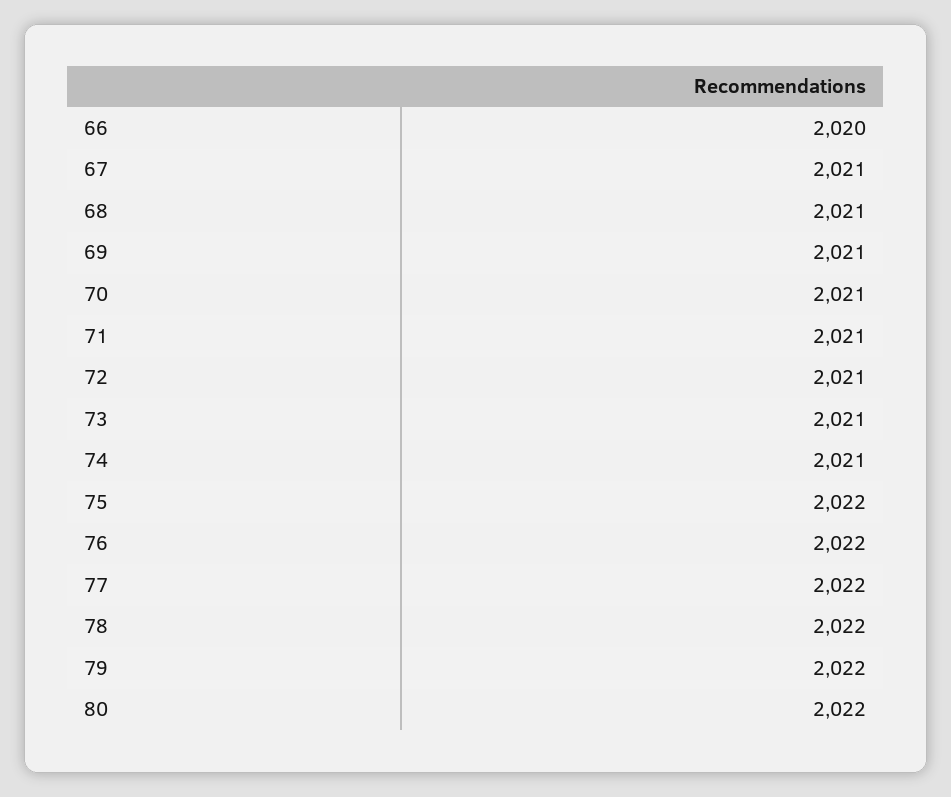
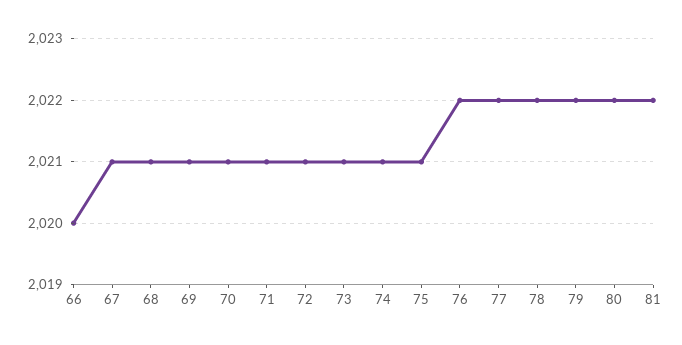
75: 2022 -> 2021
81: none -> 2022

